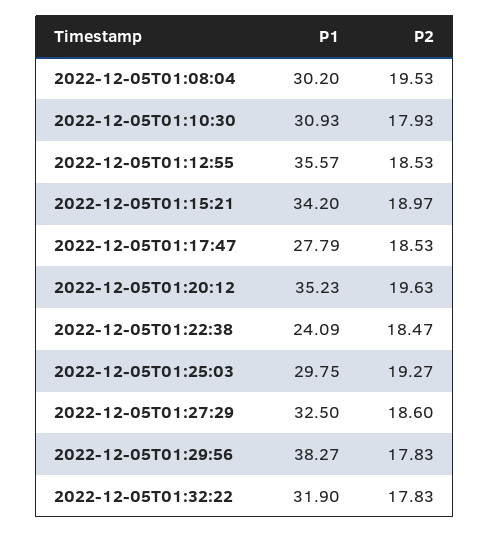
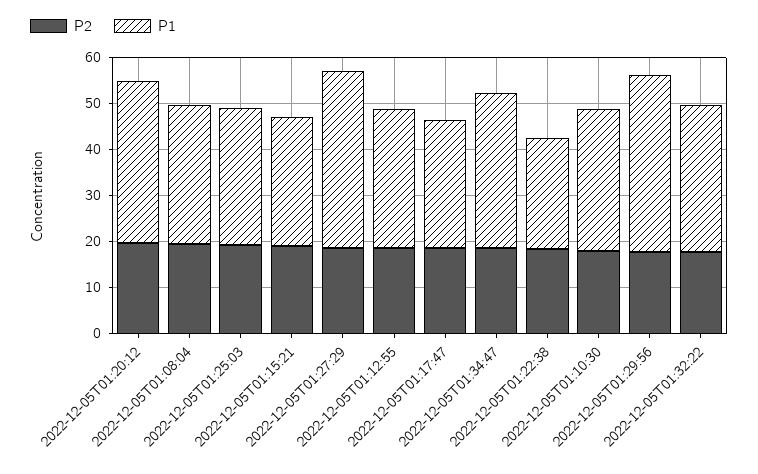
P1, 2022-12-05T01:12:55: 35.57 -> 30
P1, 2022-12-05T01:15:21: 34.2 -> 28
P1, 2022-12-05T01:27:29: 32.5 -> 38
P2, 2022-12-05T01:34:47: none -> 18
P1, 2022-12-05T01:34:47: none -> 34

